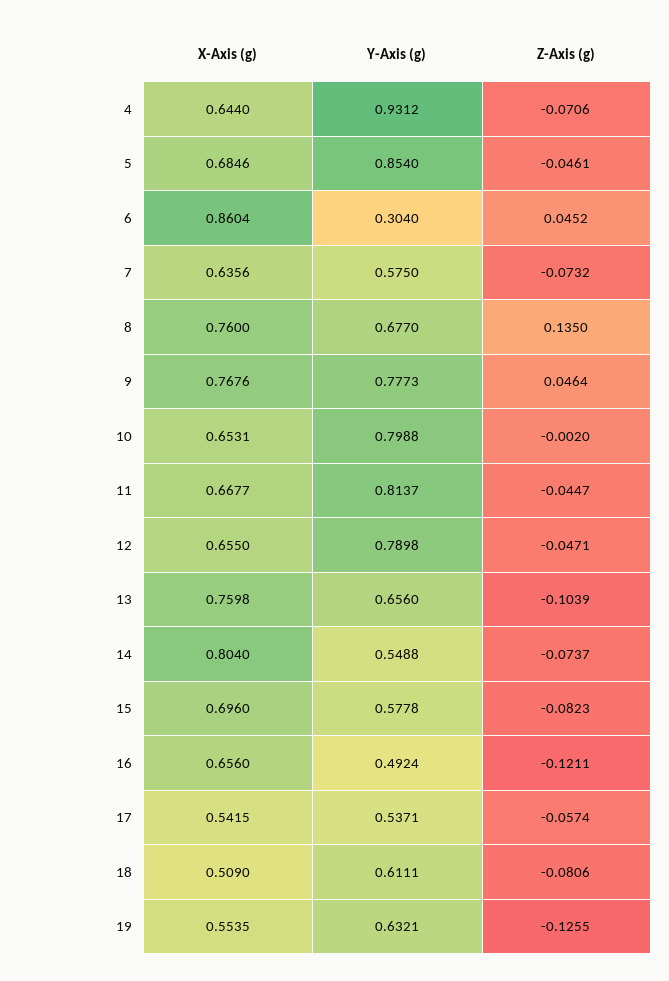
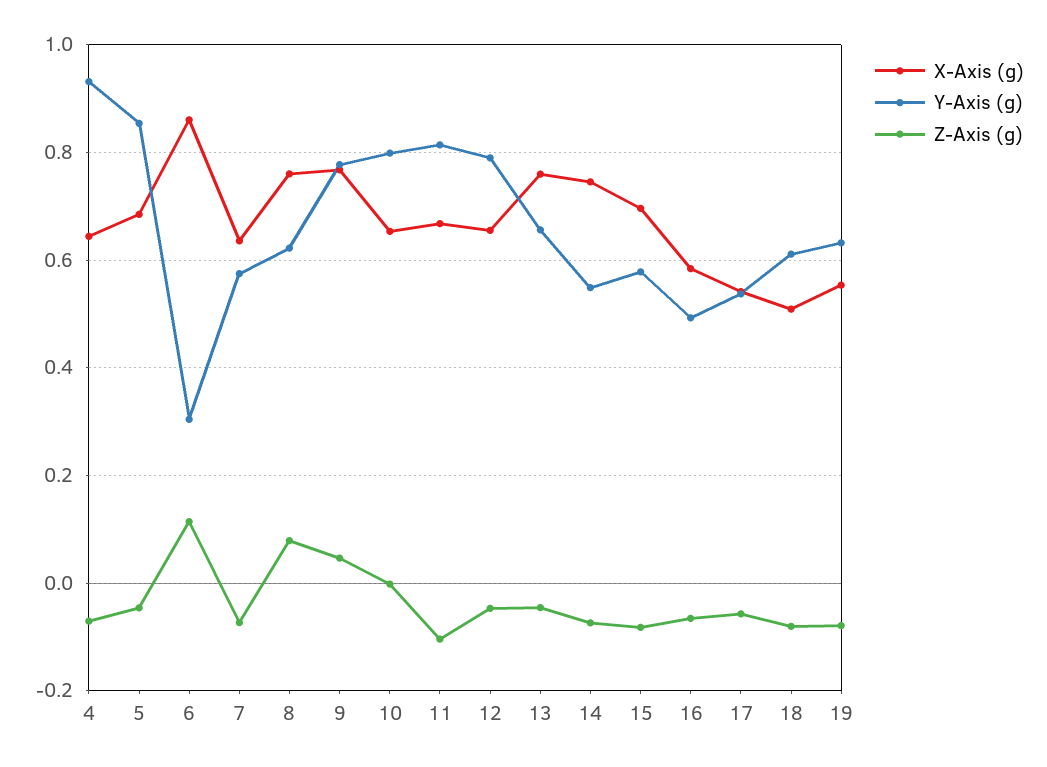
Z-Axis (g), 6: 0.0452 -> 0.12
Y-Axis (g), 8: 0.677 -> 0.62
Z-Axis (g), 8: 0.135 -> 0.08
Z-Axis (g), 11: -0.0447 -> -0.1
Z-Axis (g), 13: -0.1039 -> -0.04
X-Axis (g), 14: 0.804 -> 0.74
X-Axis (g), 16: 0.656 -> 0.58
Z-Axis (g), 16: -0.1211 -> -0.06
Z-Axis (g), 19: -0.1255 -> -0.08

